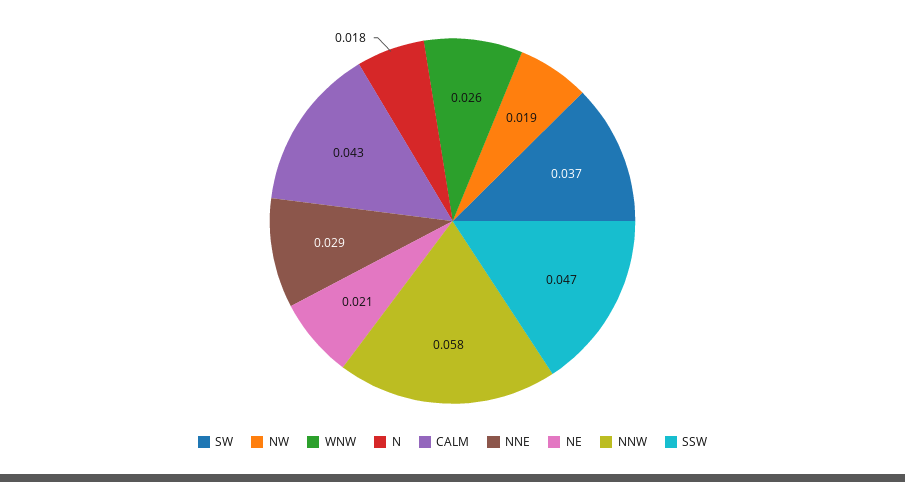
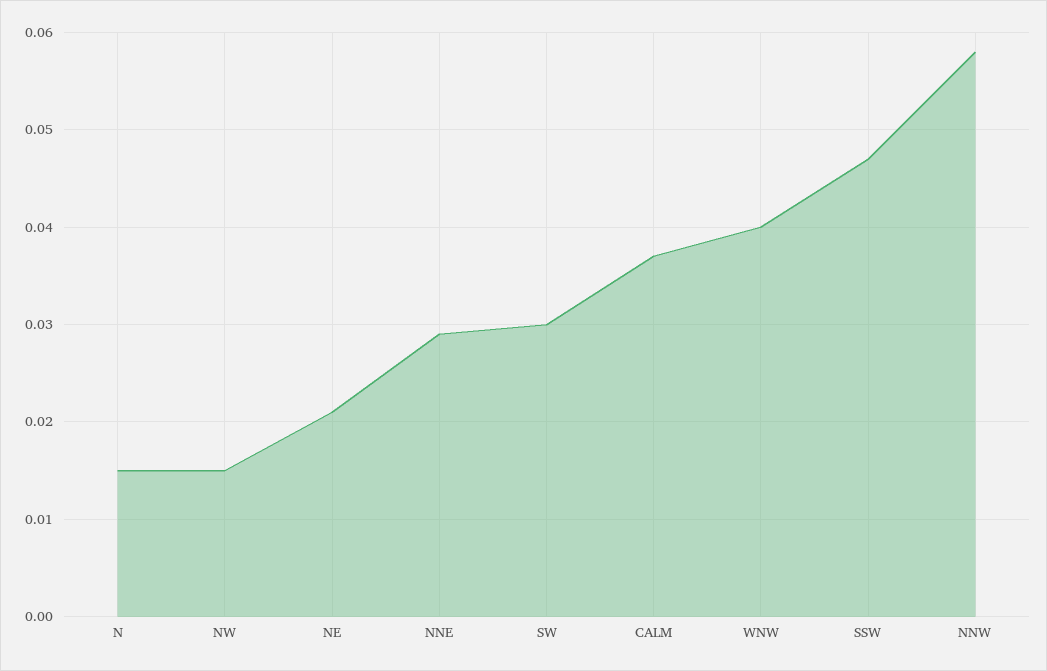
SW: 0.037 -> 0.03
NW: 0.019 -> 0.015
WNW: 0.026 -> 0.04
N: 0.018 -> 0.015
CALM: 0.043 -> 0.037

